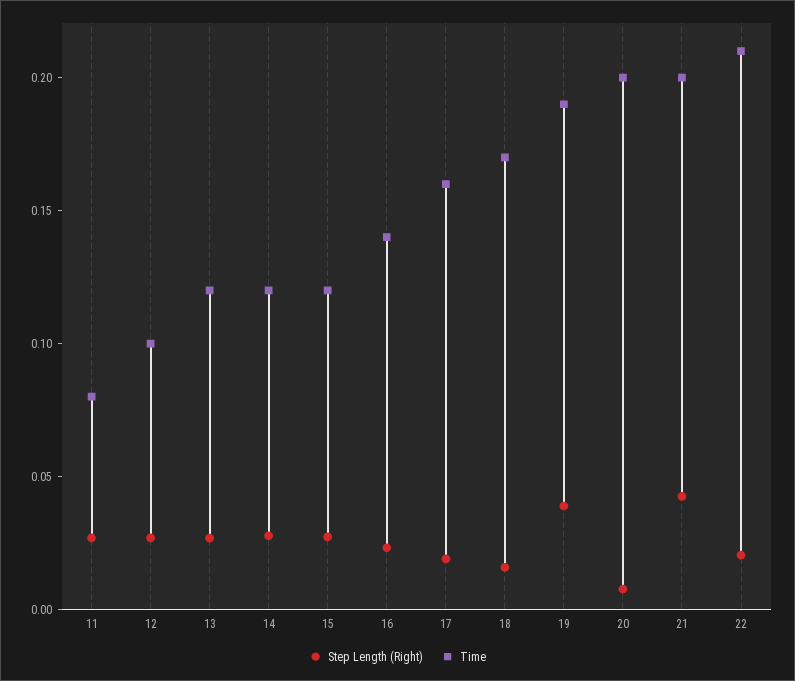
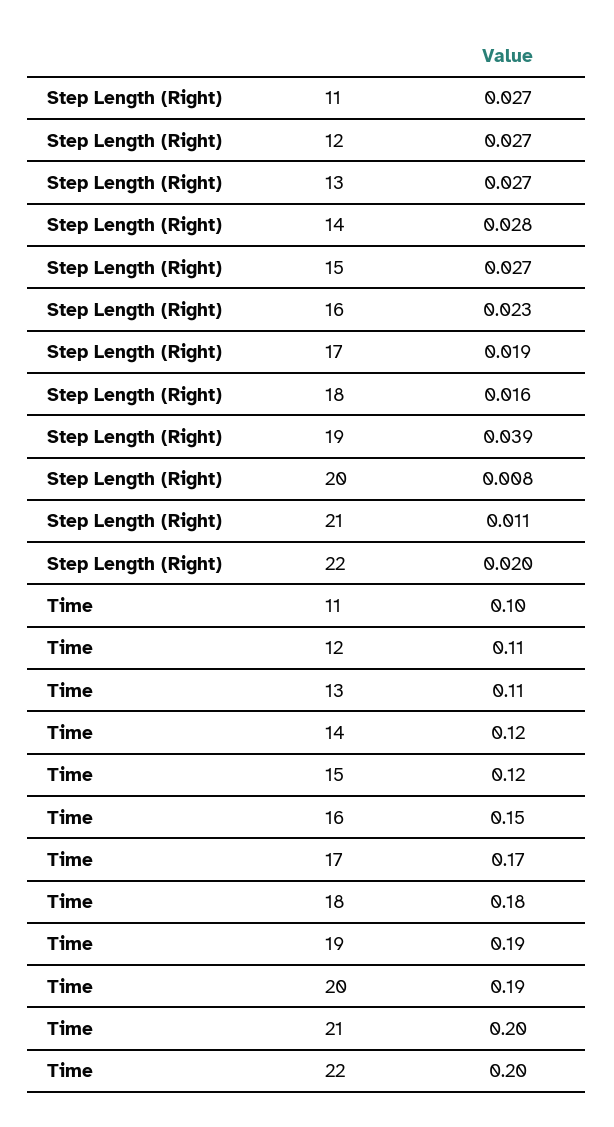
Time, 11: 0.08 -> 0.1
Time, 12: 0.1 -> 0.11
Time, 13: 0.12 -> 0.11
Time, 16: 0.14 -> 0.15
Time, 17: 0.16 -> 0.17
Time, 18: 0.17 -> 0.18
Time, 20: 0.2 -> 0.19
Step Length (Right), 21: 0.04 -> 0.011
Time, 22: 0.21 -> 0.2

